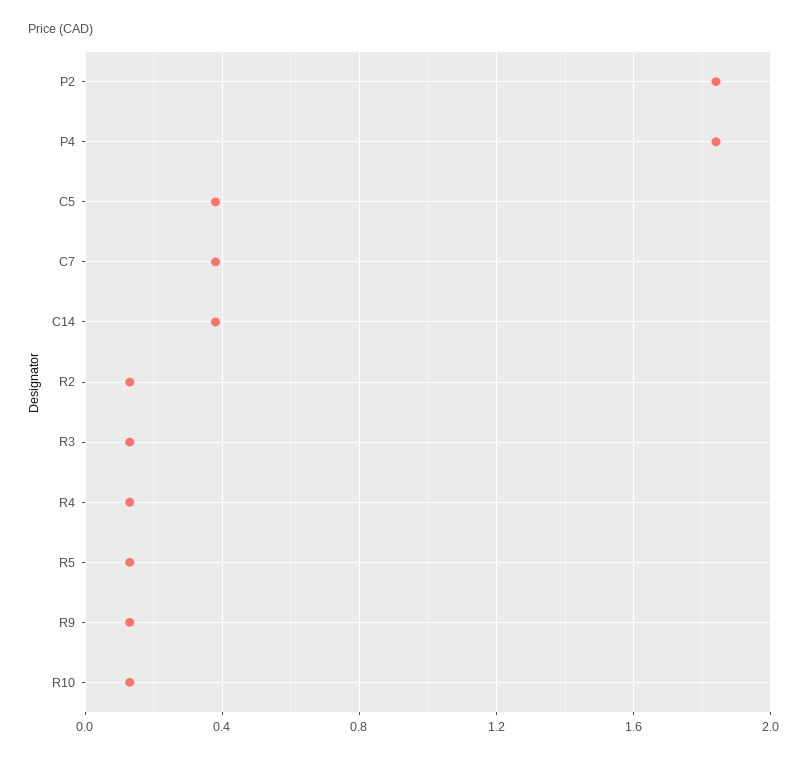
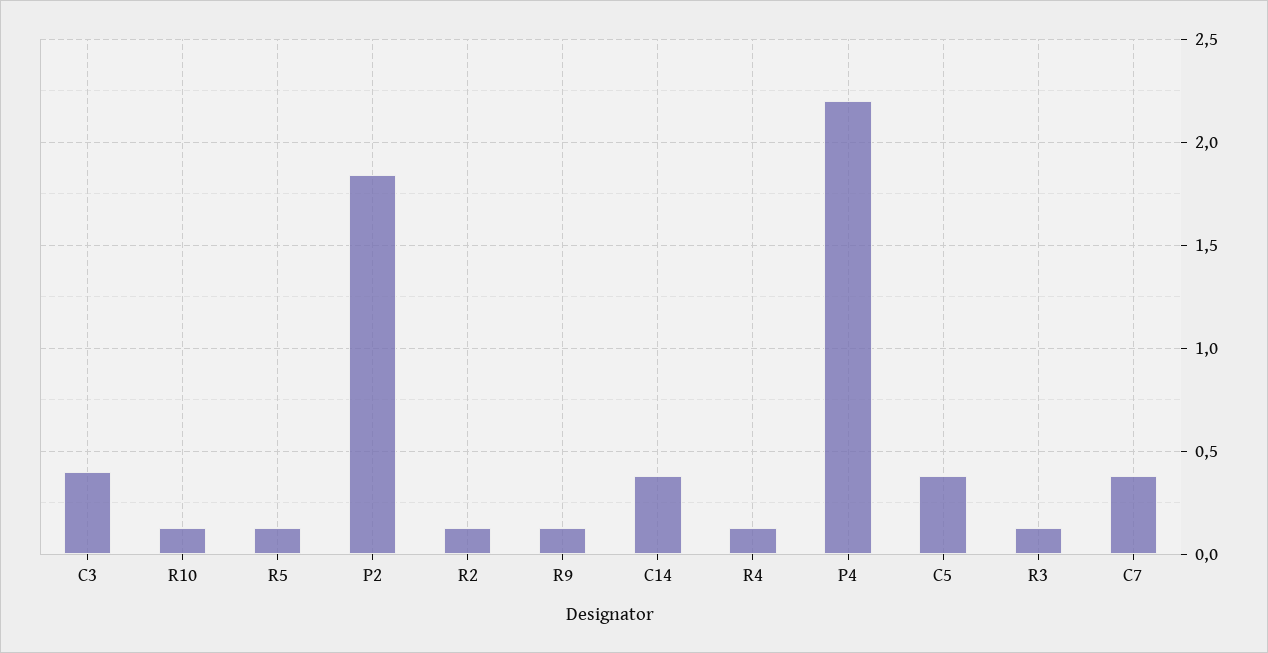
P4: 1.85 -> 2.2
C3: none -> 0.4

